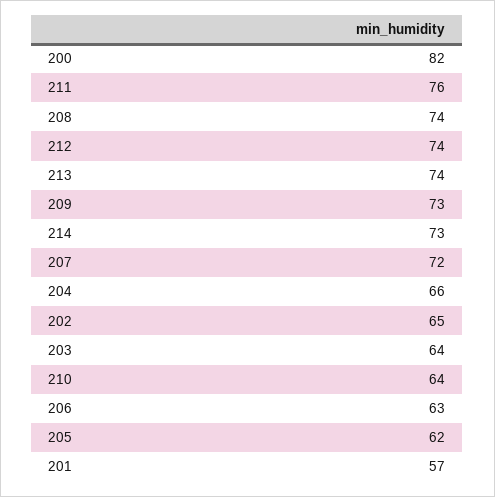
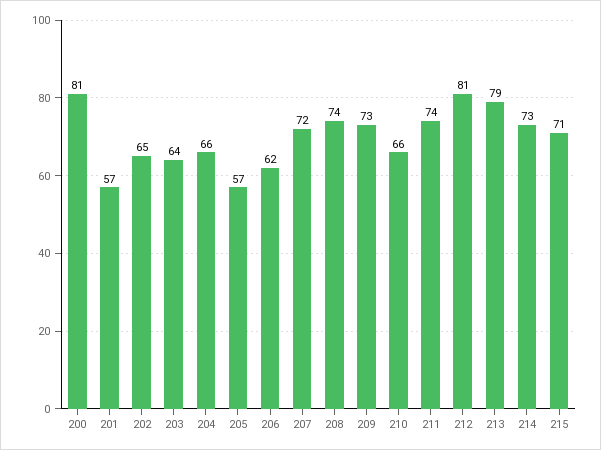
200: 82 -> 81
211: 76 -> 74
212: 74 -> 81
213: 74 -> 79
210: 64 -> 66
206: 63 -> 62
205: 62 -> 57
215: none -> 71

